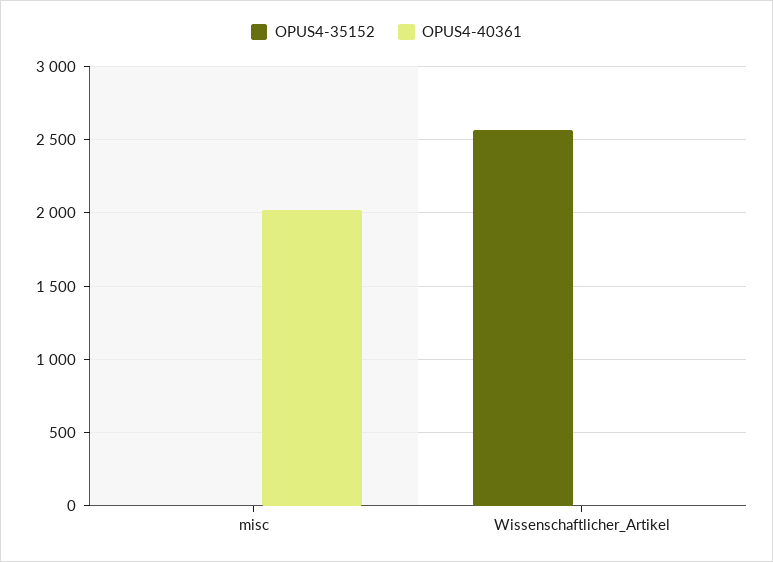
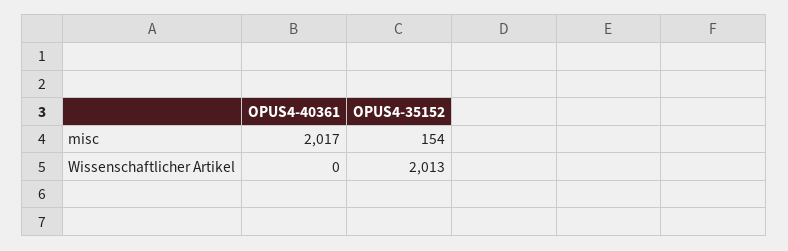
OPUS4-35152, misc: 0 -> 154
OPUS4-35152, Wissenschaftlicher_Artikel: 2550 -> 2013

